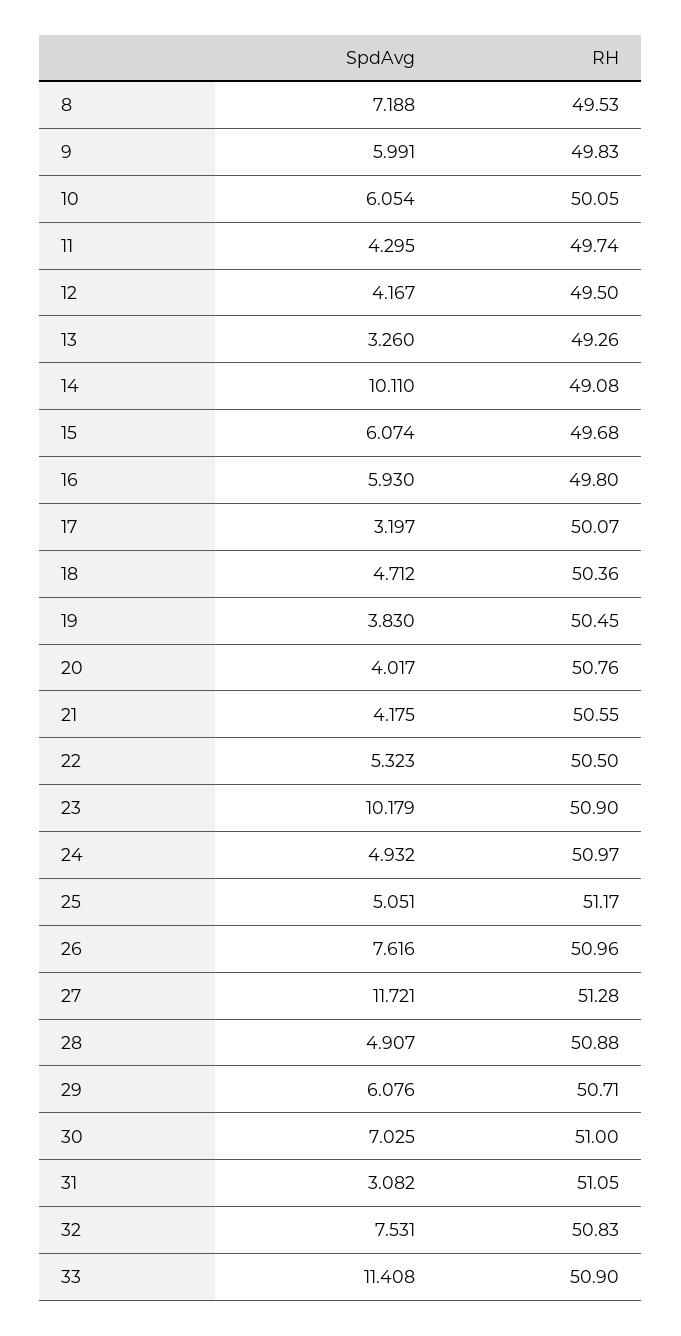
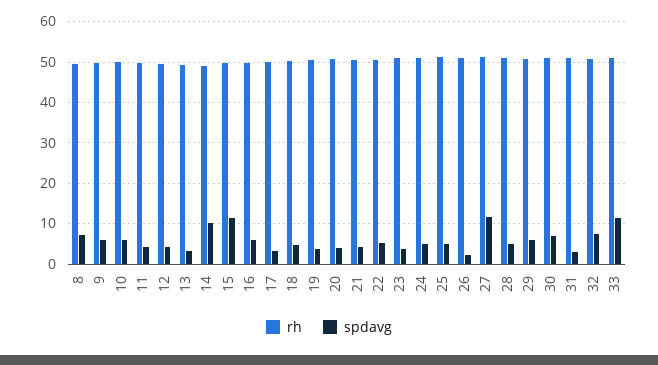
SpdAvg, 15: 6.074 -> 12
SpdAvg, 23: 10.179 -> 4
SpdAvg, 26: 7.616 -> 2

